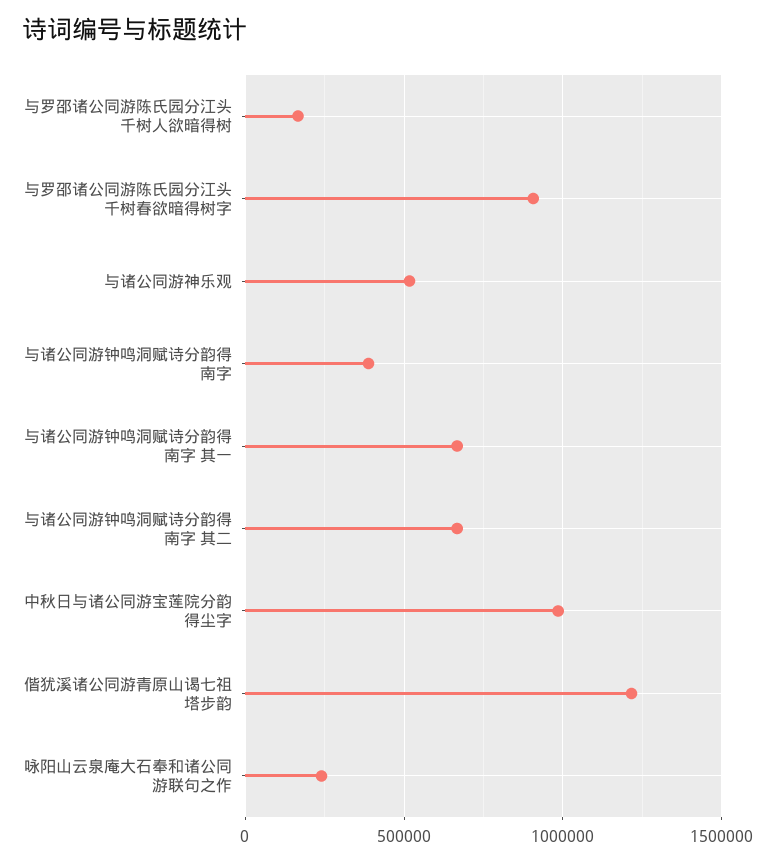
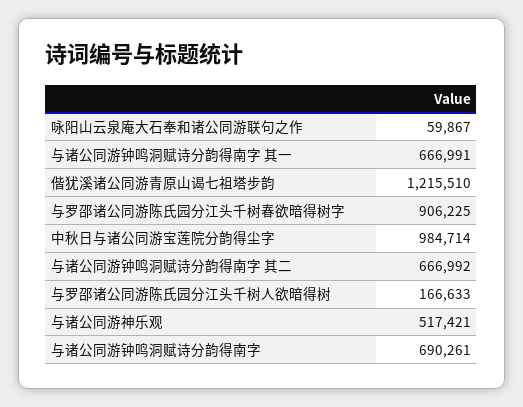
与诸公同游钟鸣洞赋诗分韵得南字: 400000 -> 690261
咏阳山云泉庵大石奉和诸公同游联句之作: 250000 -> 59867

